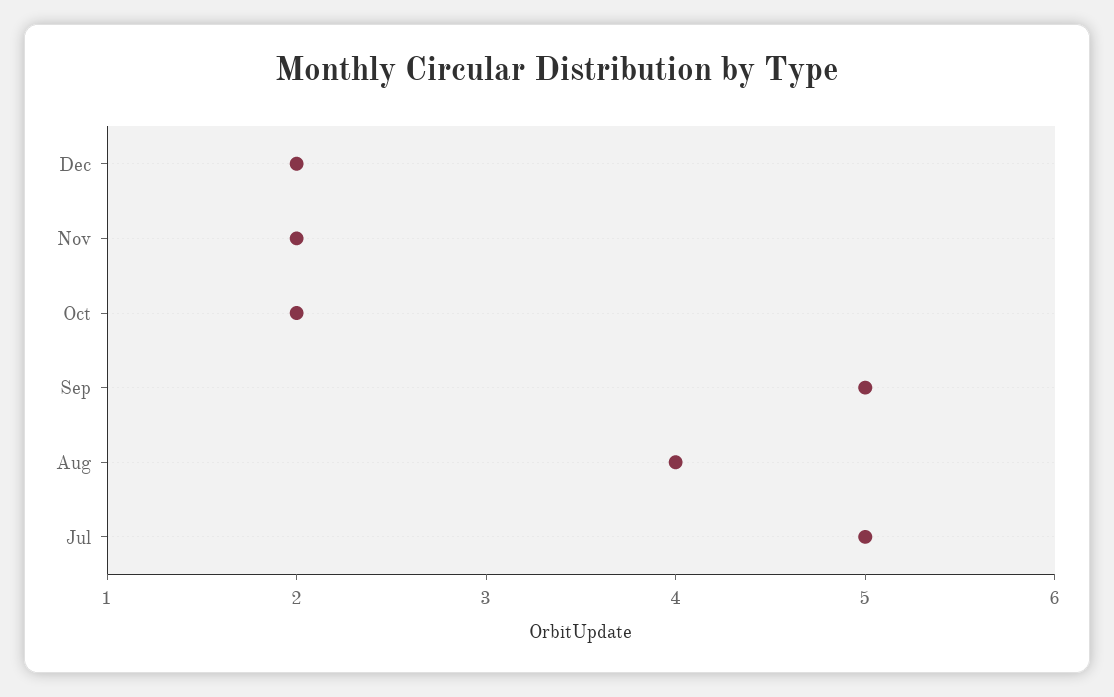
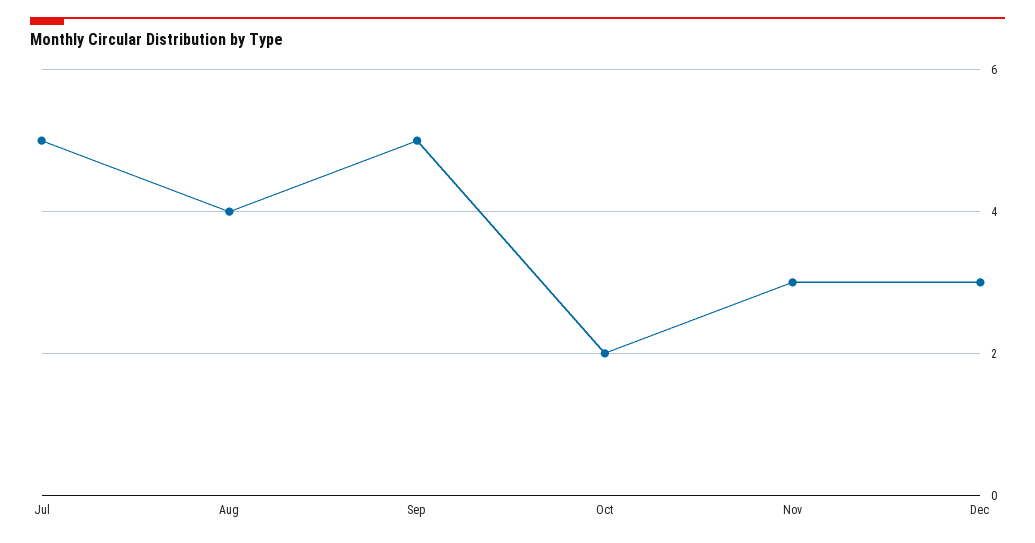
Dec: 2 -> 3
Nov: 2 -> 3

